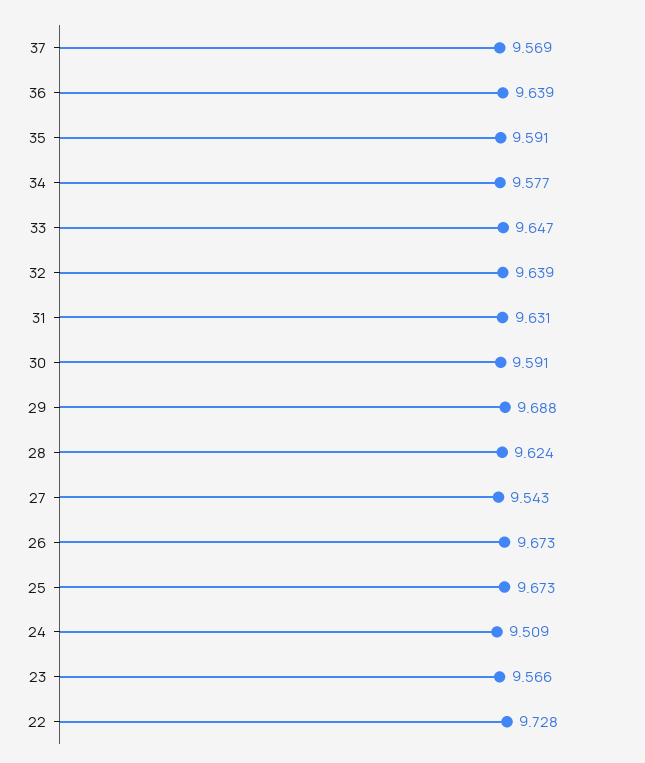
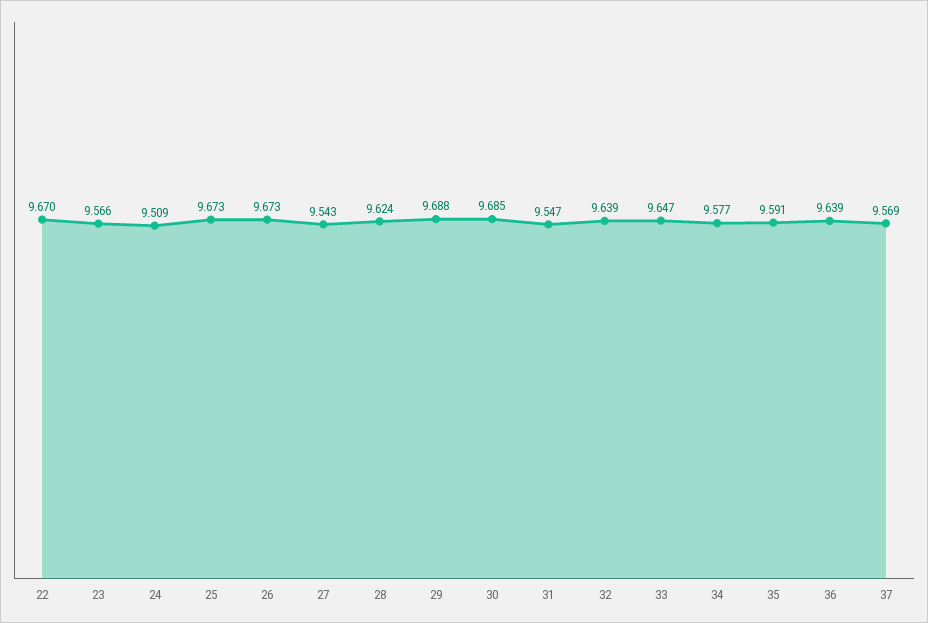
31: 9.631 -> 9.547
30: 9.591 -> 9.685
22: 9.728 -> 9.67

